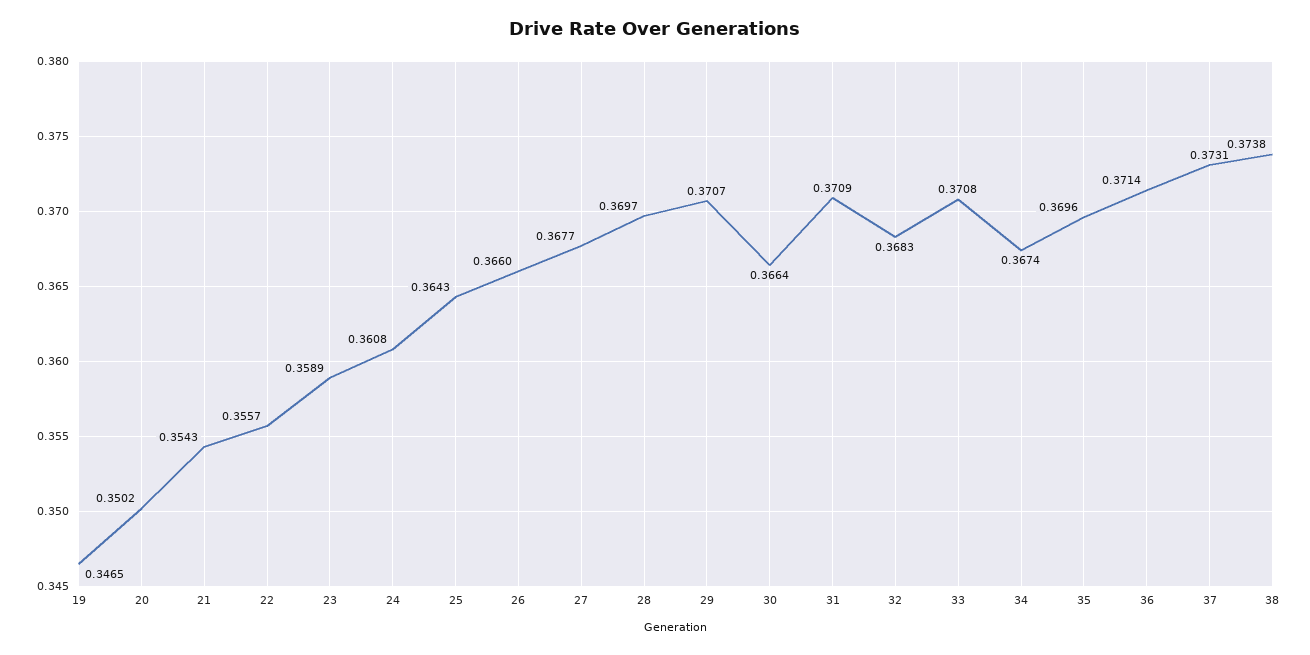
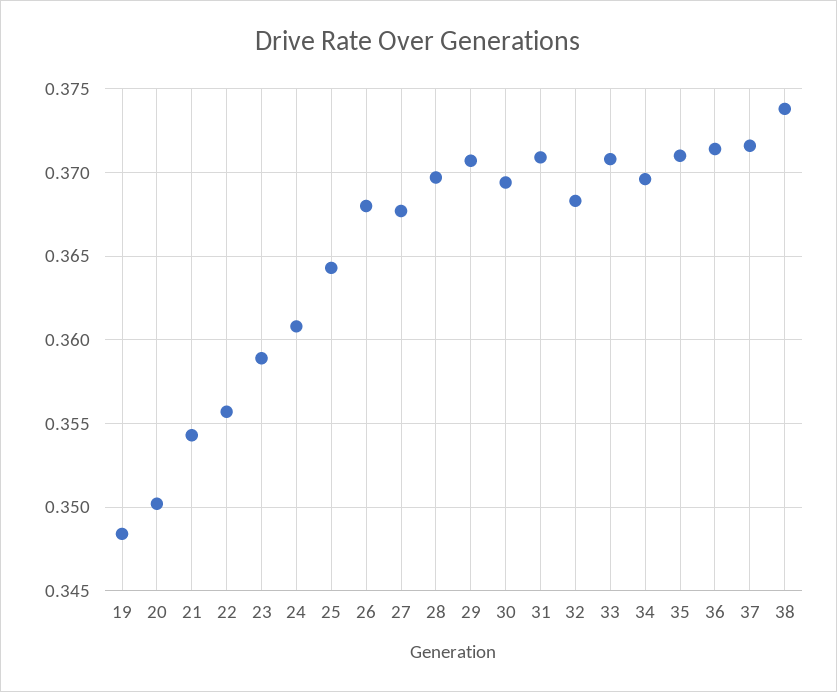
19: 0.3465 -> 0.3485
26: 0.366 -> 0.368
30: 0.3664 -> 0.3695
34: 0.3674 -> 0.3695
35: 0.3696 -> 0.371
37: 0.3731 -> 0.3715

